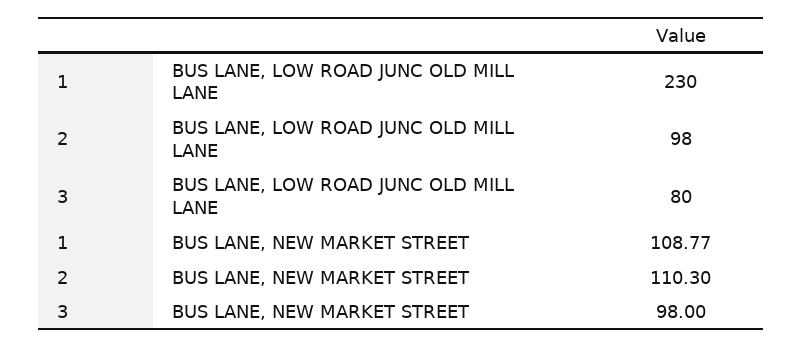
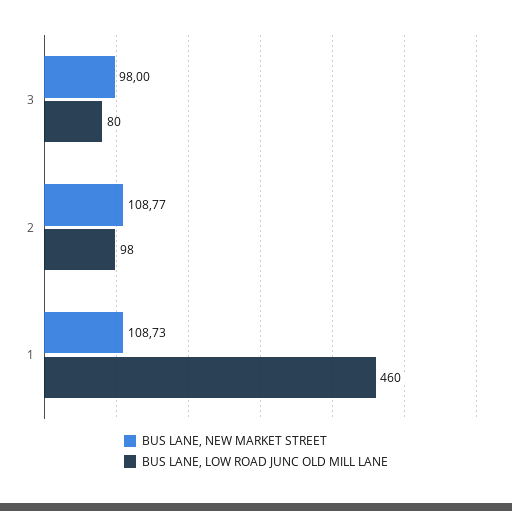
BUS LANE, LOW ROAD JUNC OLD MILL LANE, 1: 230 -> 460
BUS LANE, NEW MARKET STREET, 1: 108.77 -> 108.73
BUS LANE, NEW MARKET STREET, 2: 110.3 -> 108.77

